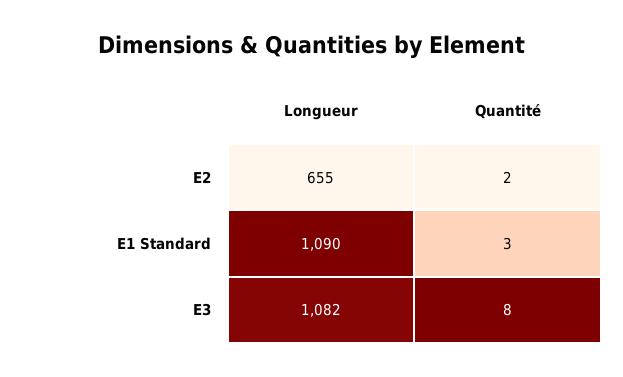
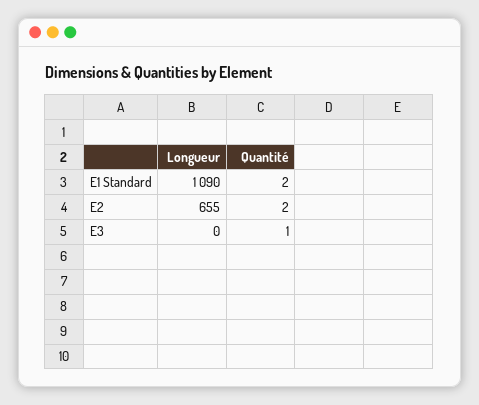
Quantité, E1 Standard: 3 -> 2
Longueur, E3: 1082 -> 0
Quantité, E3: 8 -> 1

